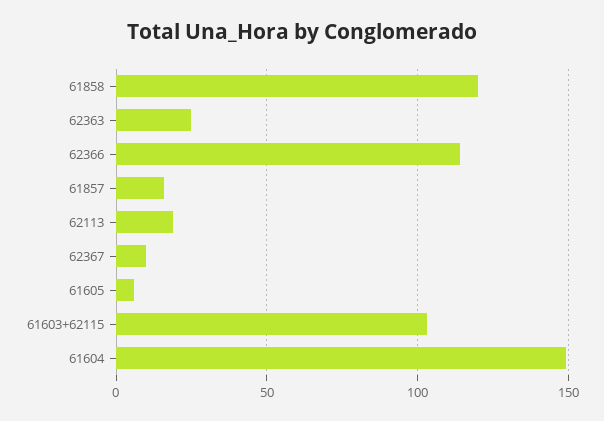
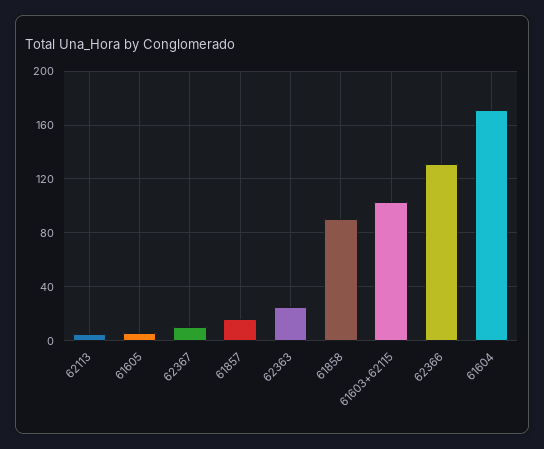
61858: 120 -> 90
62366: 115 -> 130
62113: 20 -> 5
61604: 150 -> 170

